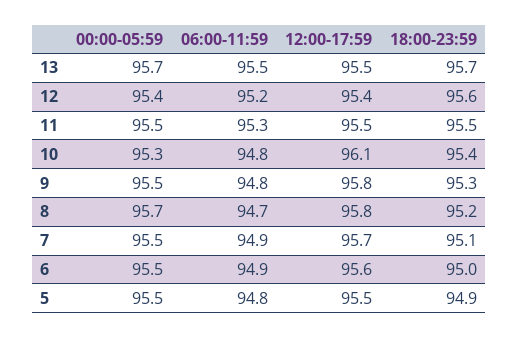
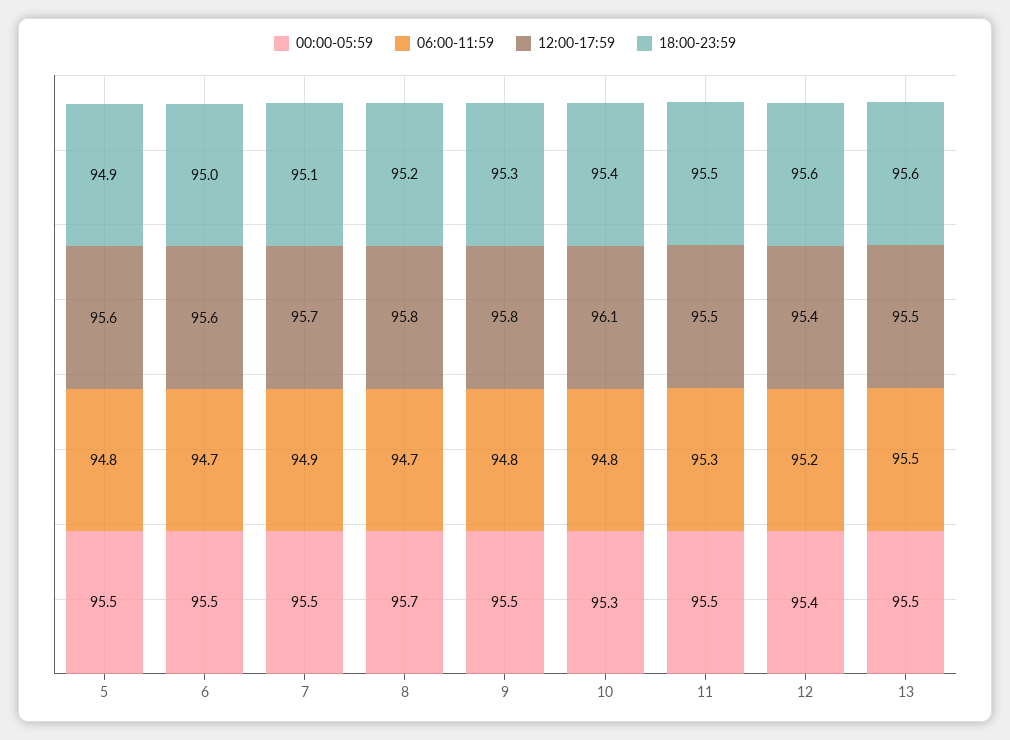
00:00-05:59, 13: 95.7 -> 95.5
18:00-23:59, 13: 95.7 -> 95.6
06:00-11:59, 6: 94.9 -> 94.7
12:00-17:59, 5: 95.5 -> 95.6

